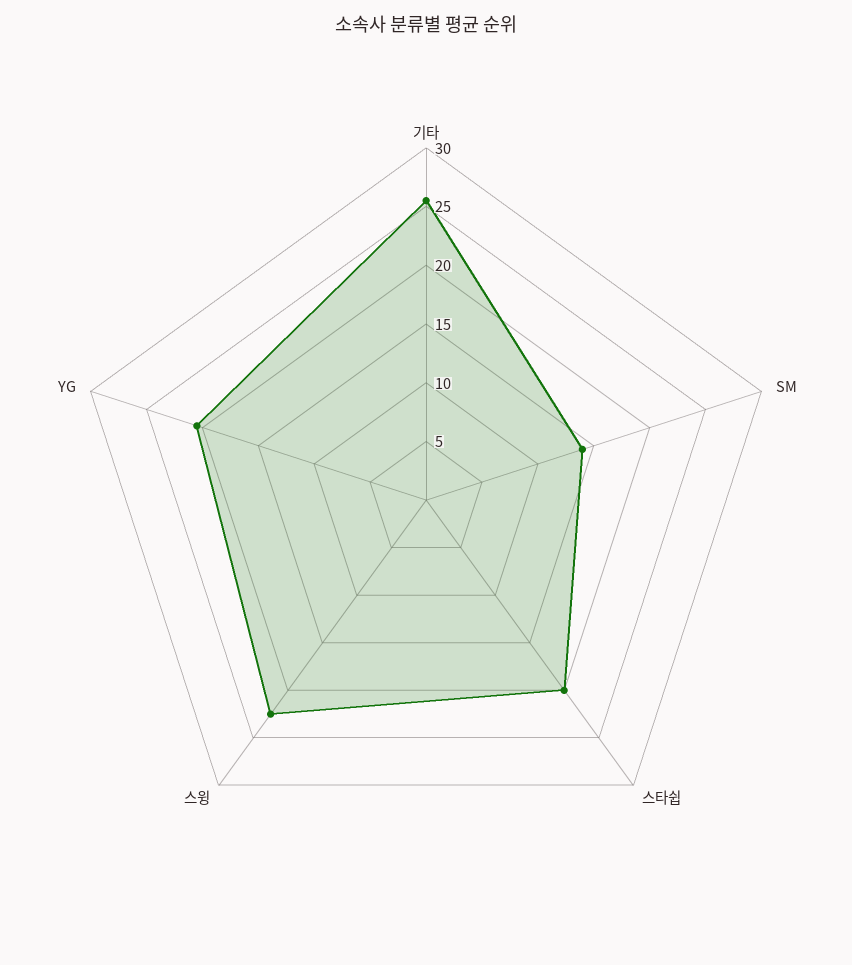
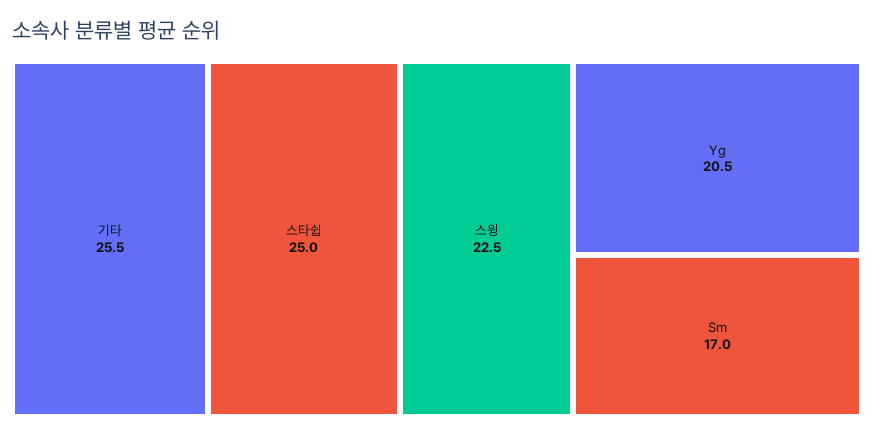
SM: 14 -> 17
스타쉽: 20 -> 25

